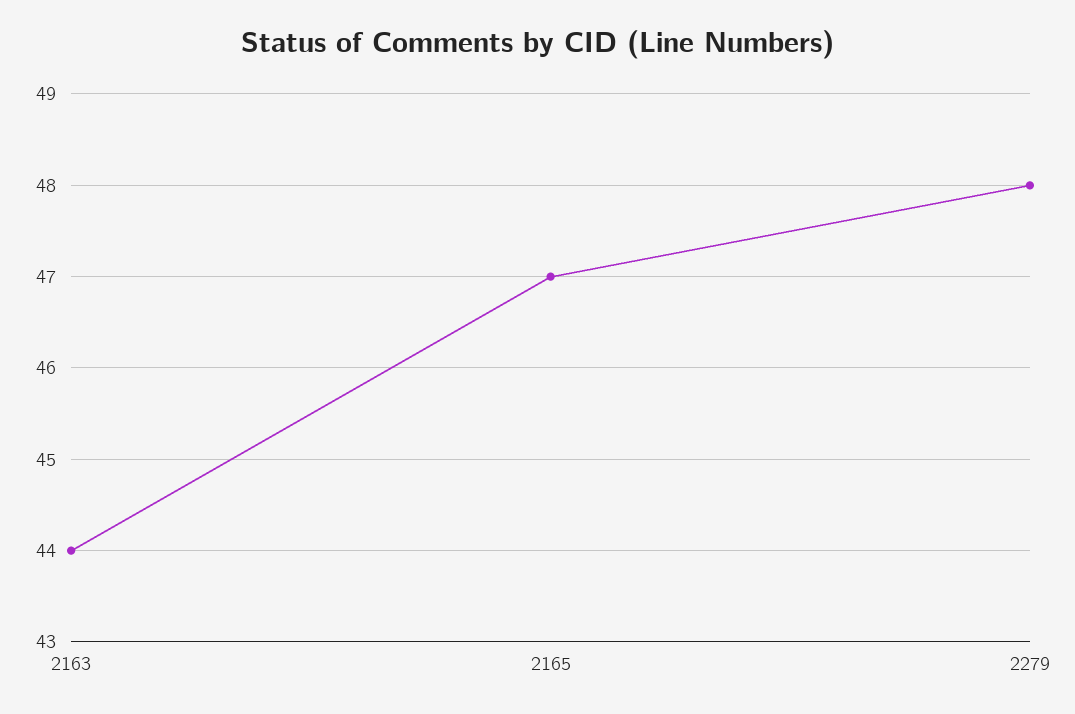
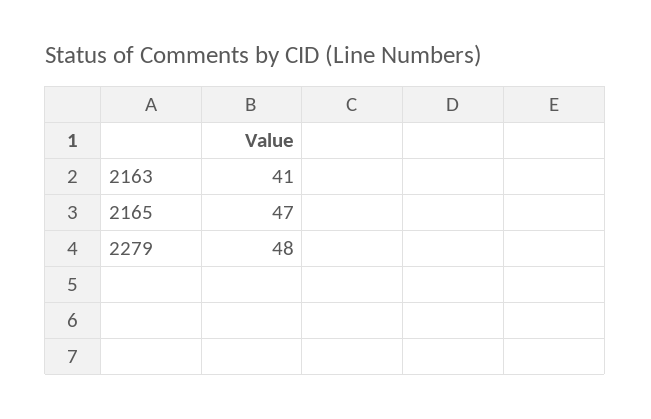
2163: 44 -> 41

